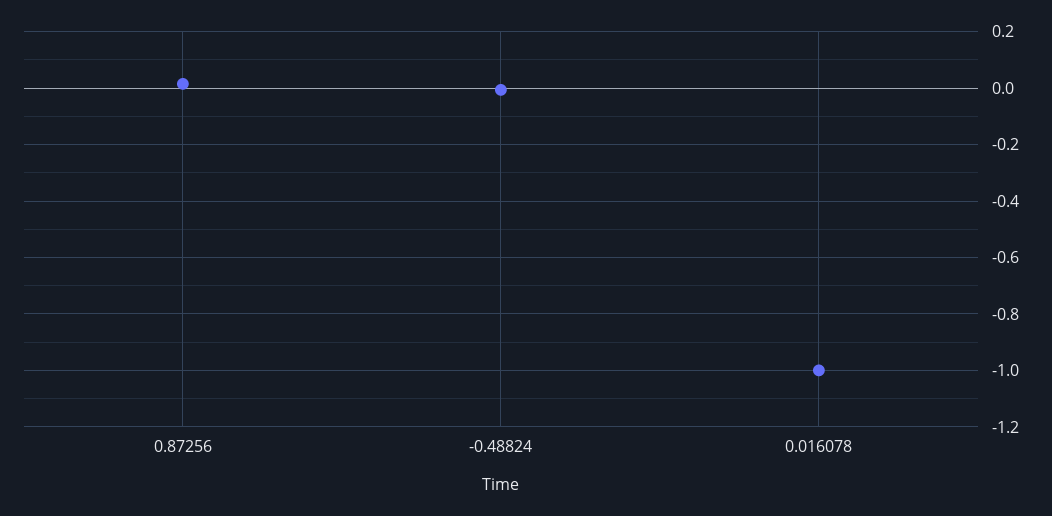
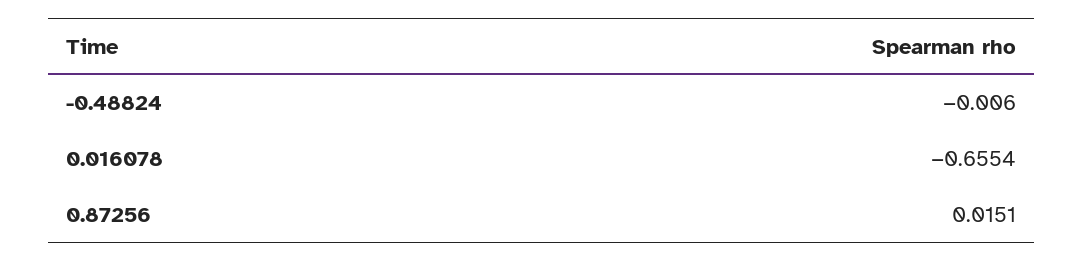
0.016078: -1 -> -0.6554

